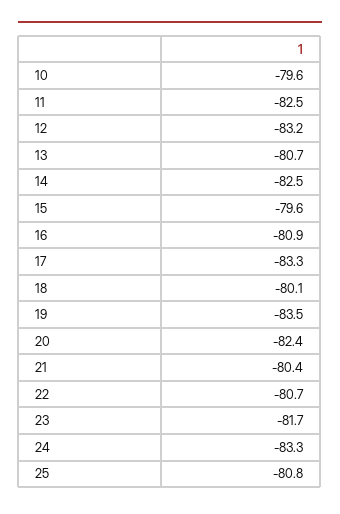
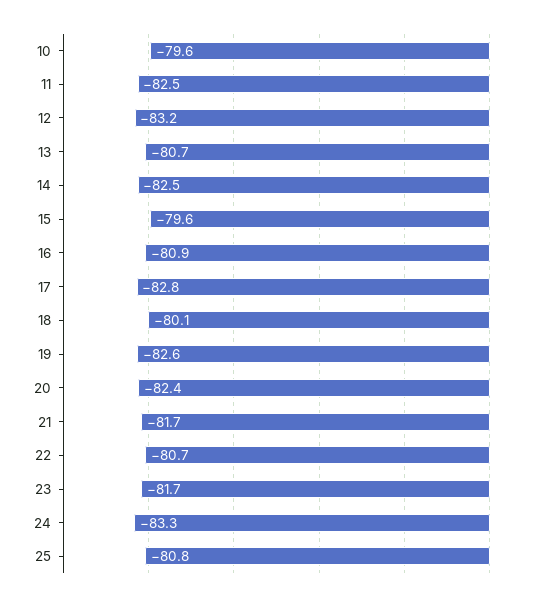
17: -83.3 -> -82.8
19: -83.5 -> -82.6
21: -80.4 -> -81.7

